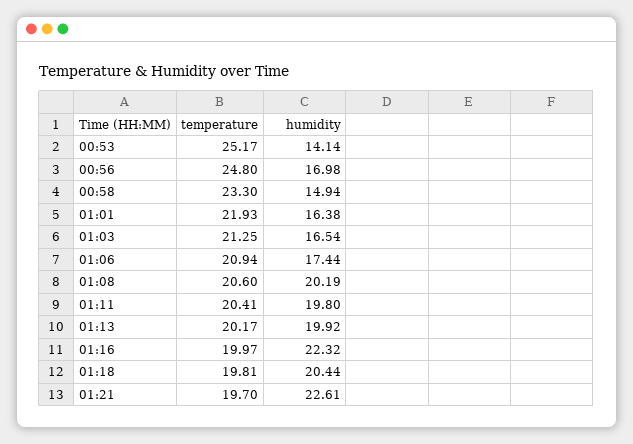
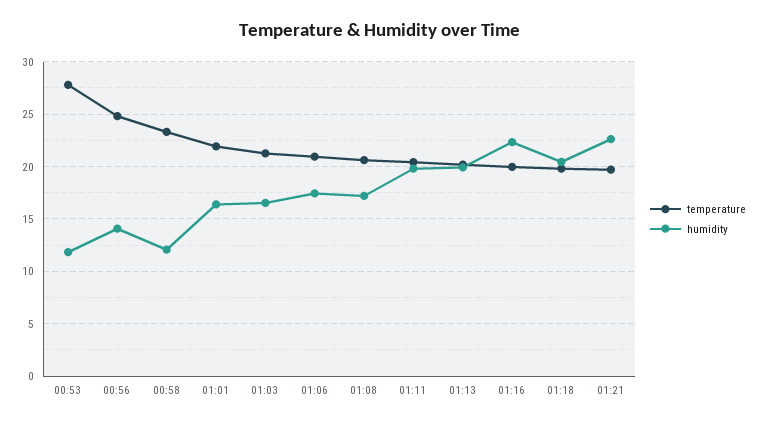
temperature, 00:53: 25.17 -> 28
humidity, 00:53: 14.14 -> 12
humidity, 00:56: 16.98 -> 14
humidity, 00:58: 14.94 -> 12
humidity, 01:08: 20.19 -> 17

